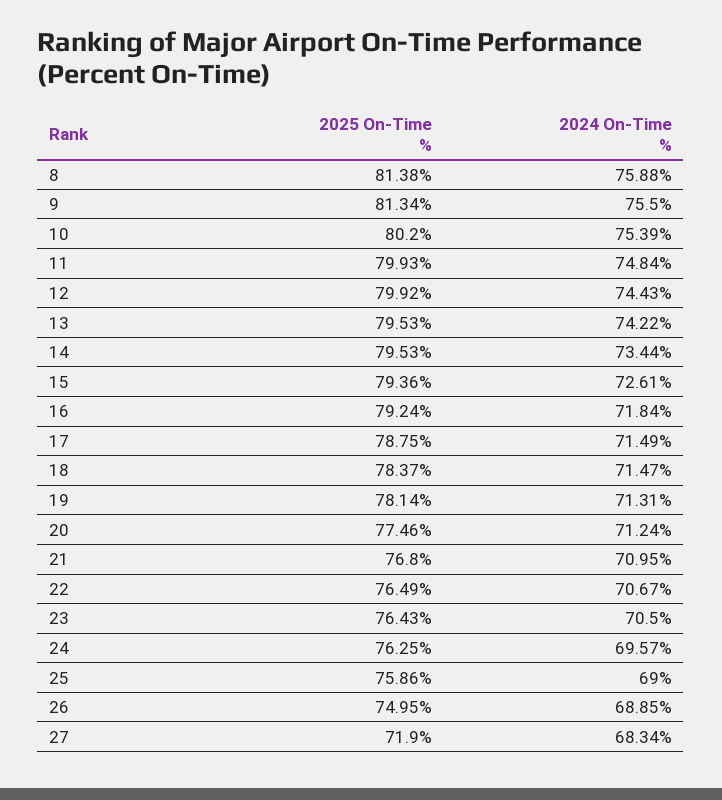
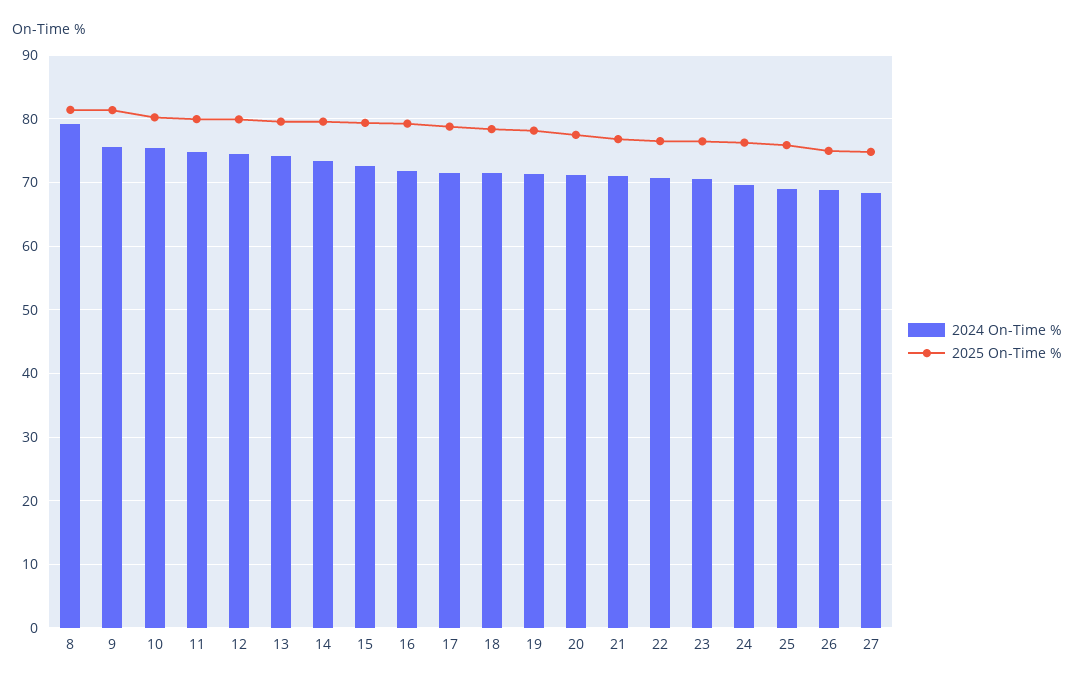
2024 On-Time %, 8: 75.88 -> 79
2025 On-Time %, 27: 71.9 -> 75

